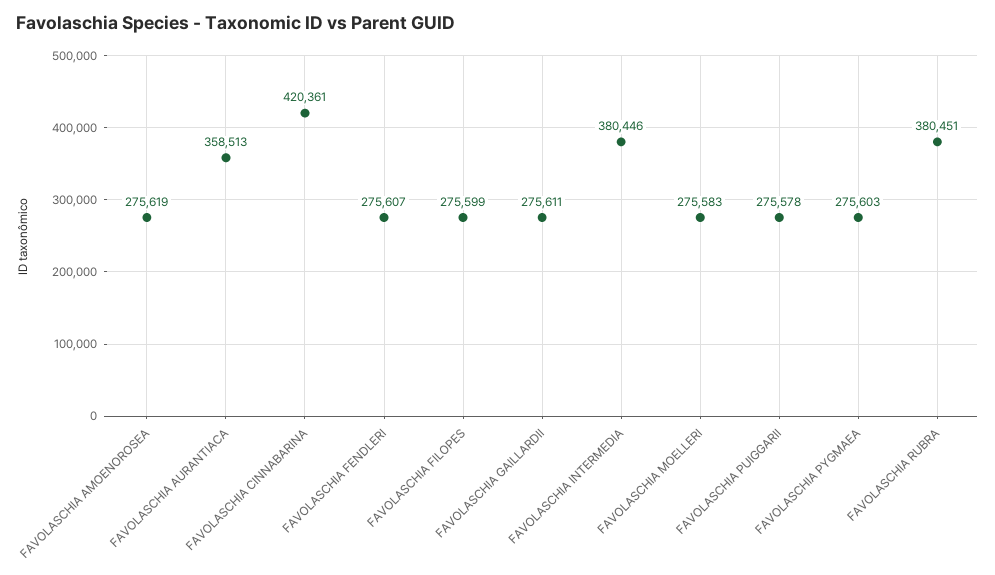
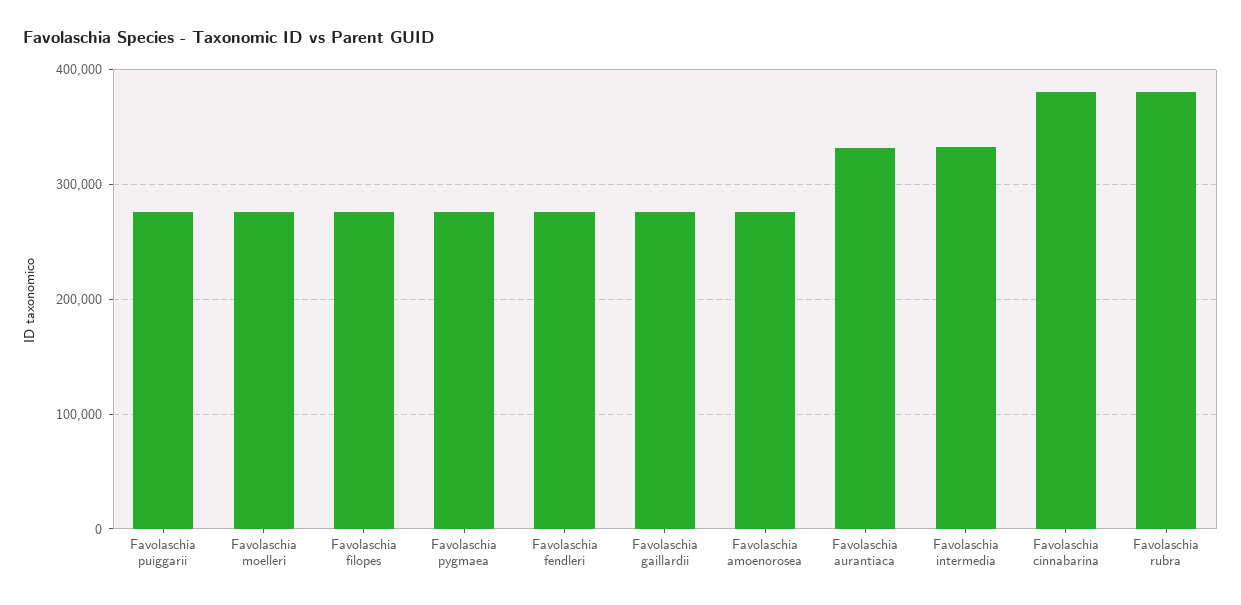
FAVOLASCHIA AURANTIACA: 358513 -> 330000
FAVOLASCHIA CINNABARINA: 420361 -> 380000
FAVOLASCHIA INTERMEDIA: 380446 -> 330000

